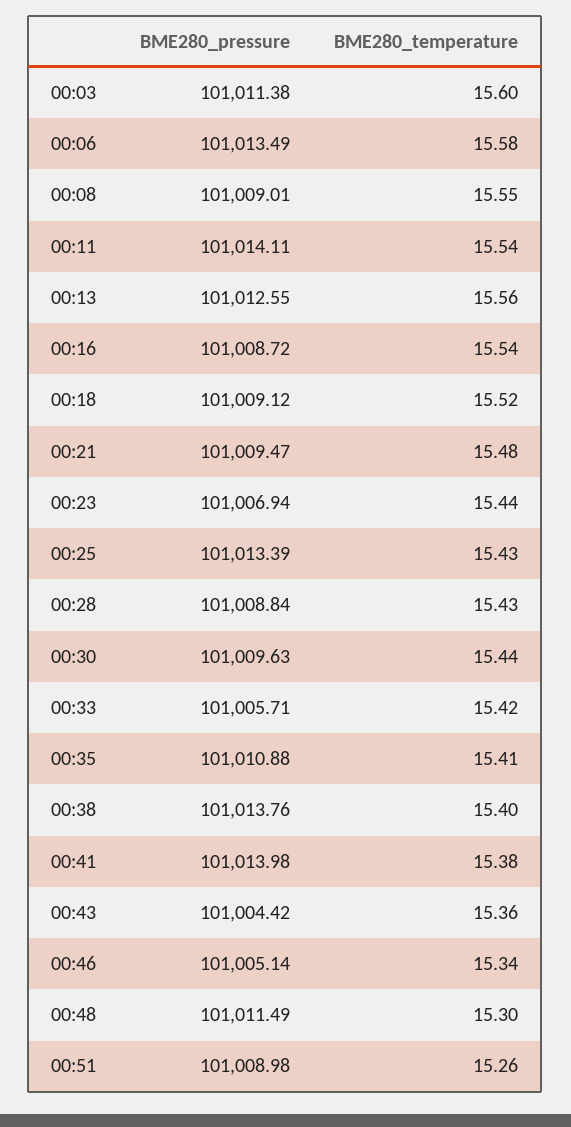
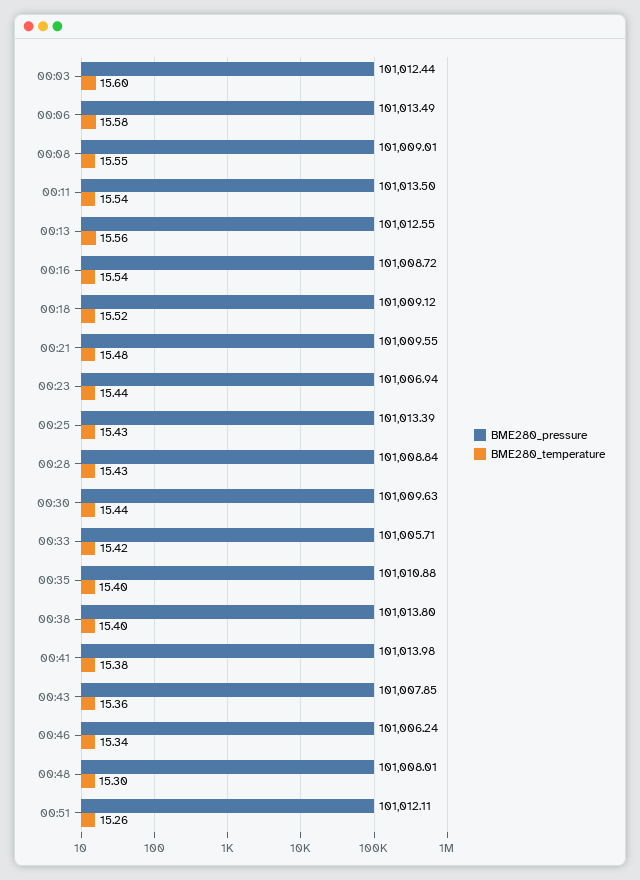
BME280_pressure, 00:03: 101011.38 -> 101012.44
BME280_pressure, 00:11: 101014.11 -> 101013.5
BME280_pressure, 00:21: 101009.47 -> 101009.55
BME280_temperature, 00:35: 15.41 -> 15.4
BME280_pressure, 00:38: 101013.76 -> 101013.8
BME280_pressure, 00:43: 101004.42 -> 101007.85
BME280_pressure, 00:46: 101005.14 -> 101006.24
BME280_pressure, 00:48: 101011.49 -> 101008.01
BME280_pressure, 00:51: 101008.98 -> 101012.11

